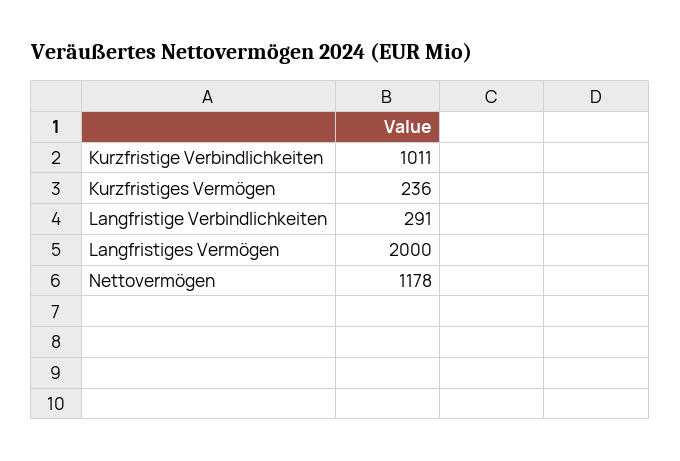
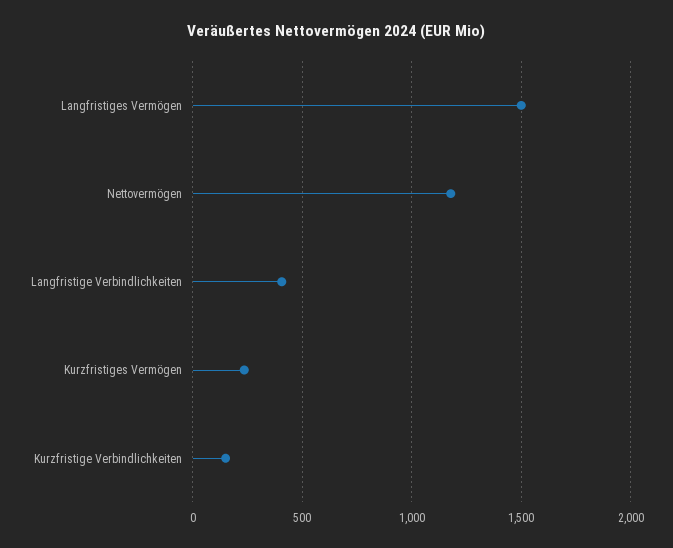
Kurzfristige Verbindlichkeiten: 1011 -> 150
Langfristige Verbindlichkeiten: 291 -> 400
Langfristiges Vermögen: 2000 -> 1500

